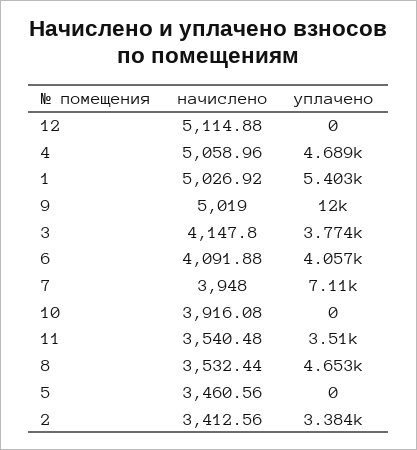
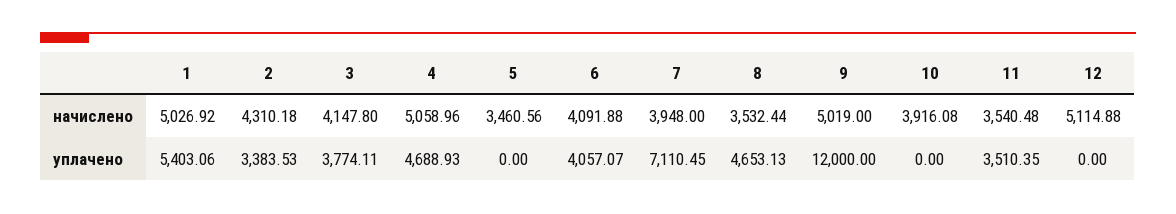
начислено, 2: 3412.56 -> 4310.18

